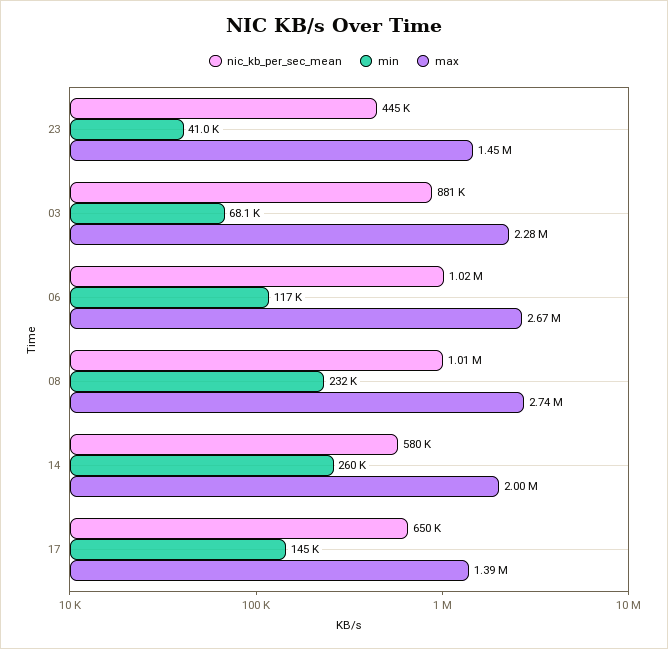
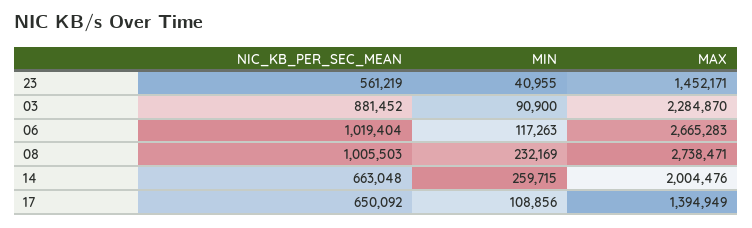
nic_kb_per_sec_mean, 23: 445000 -> 561219
min, 03: 68100 -> 90900
nic_kb_per_sec_mean, 14: 580000 -> 663048
min, 17: 145000 -> 108856

